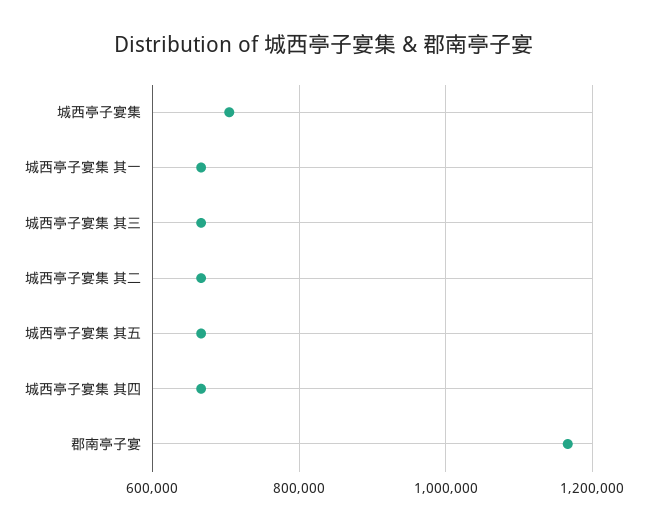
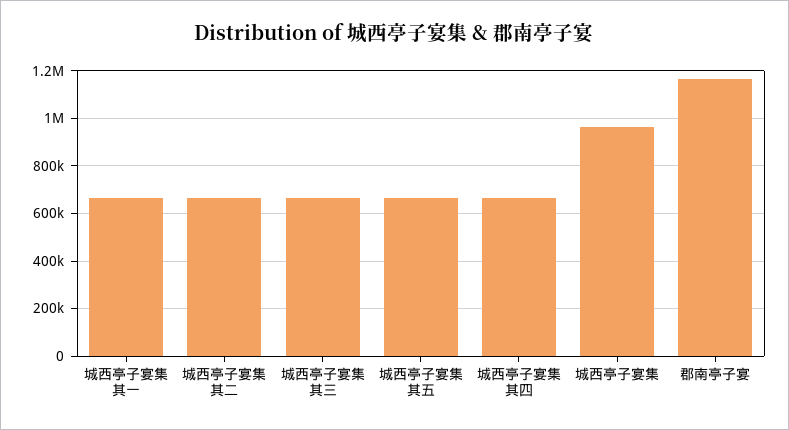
城西亭子宴集: 700000 -> 950000

